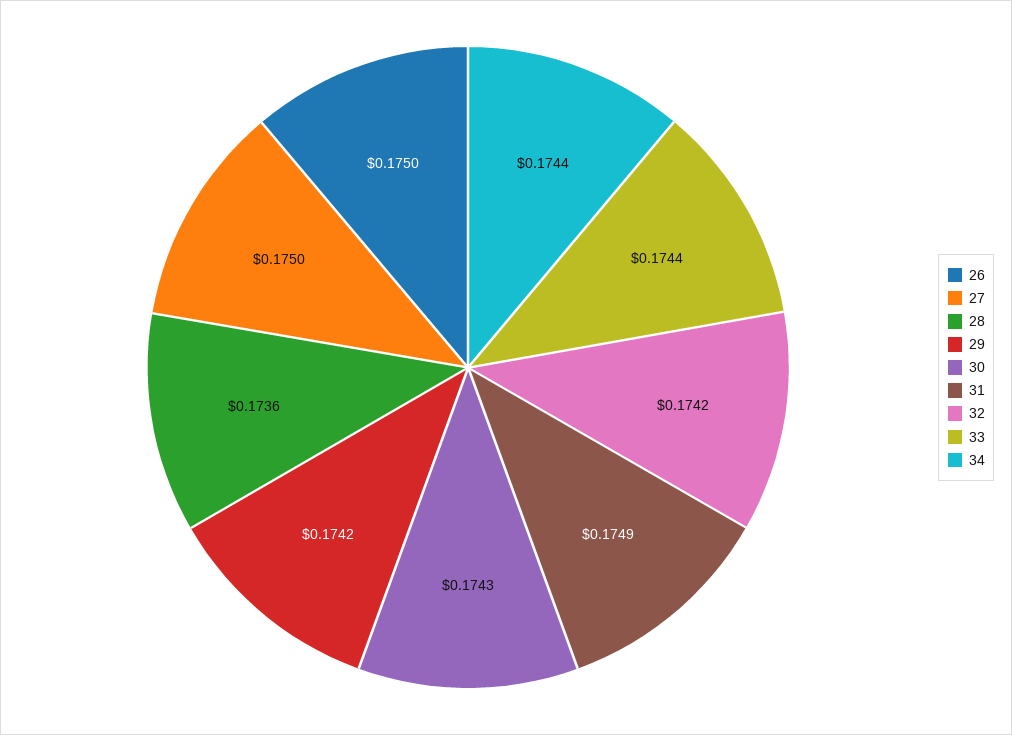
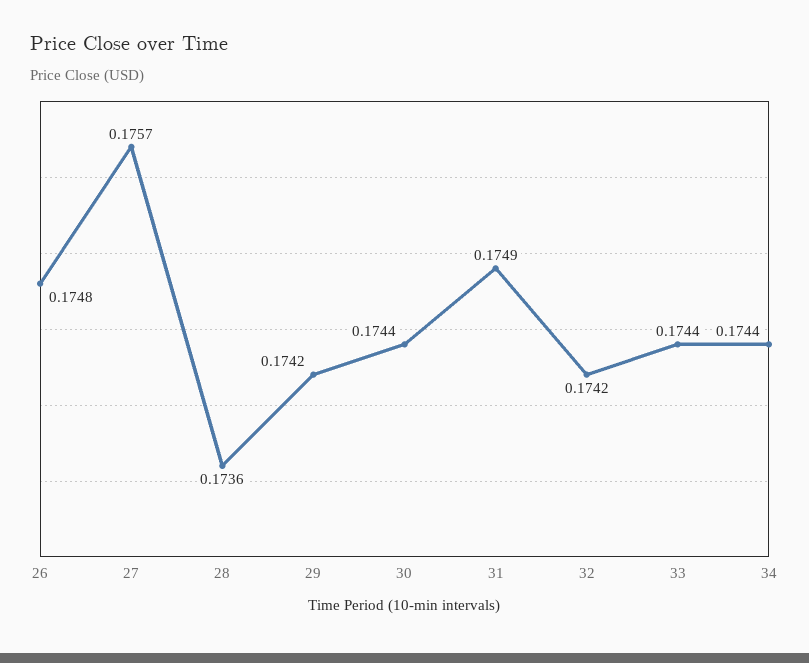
26: 0.175 -> 0.1748
27: 0.175 -> 0.1757
30: 0.1743 -> 0.1744

